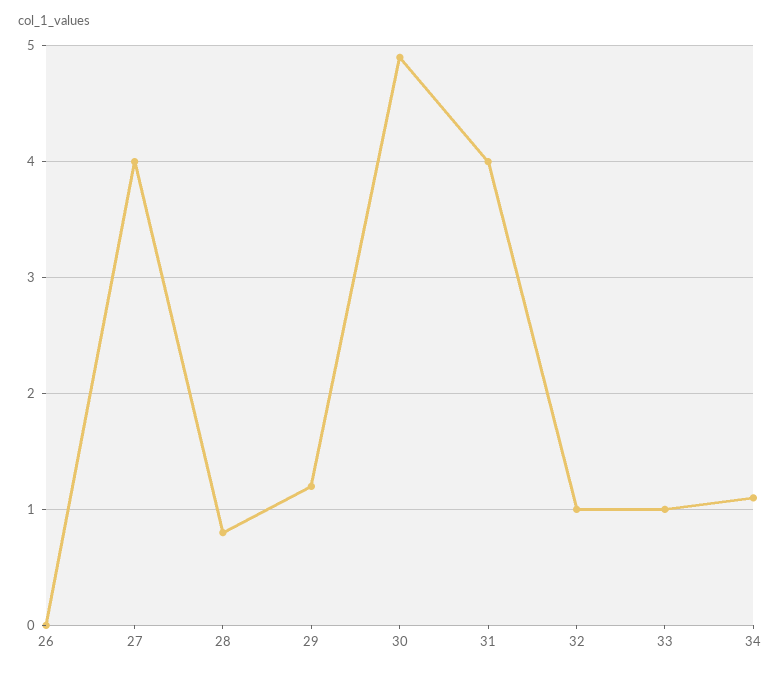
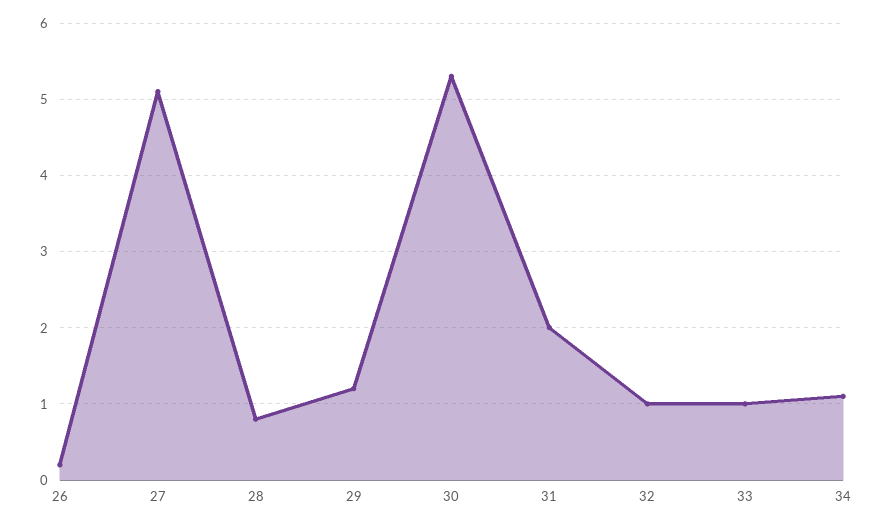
26: 0 -> 0.2
27: 4 -> 5.1
30: 4.9 -> 5.3
31: 4 -> 2

